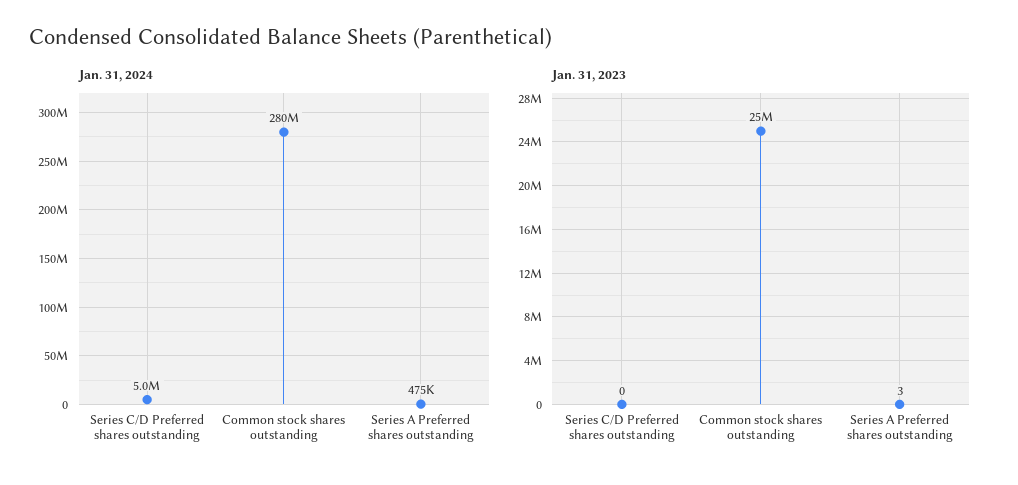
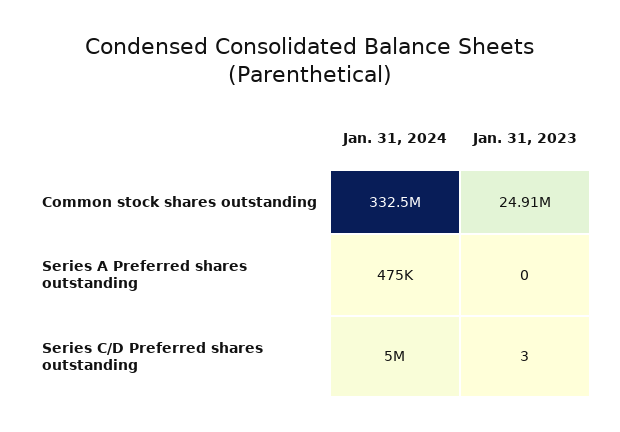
Jan. 31, 2024, Common stock shares outstanding: 280000000 -> 332500000
Jan. 31, 2023, Series C/D Preferred shares outstanding: 0 -> 3
Jan. 31, 2023, Series A Preferred shares outstanding: 3 -> 0

